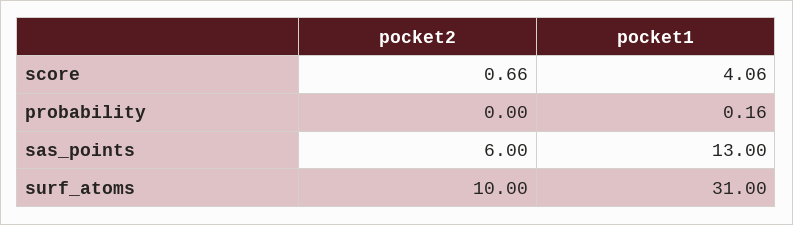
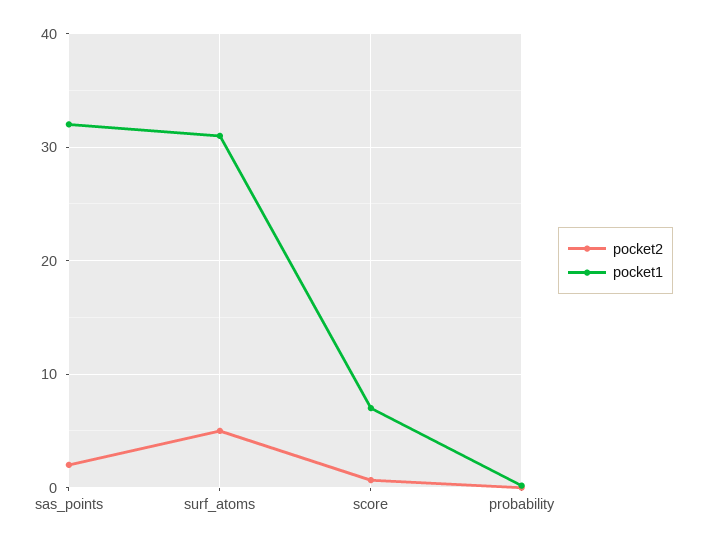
pocket1, score: 4.06 -> 7
pocket2, sas_points: 6 -> 2
pocket1, sas_points: 13 -> 32
pocket2, surf_atoms: 10 -> 5

